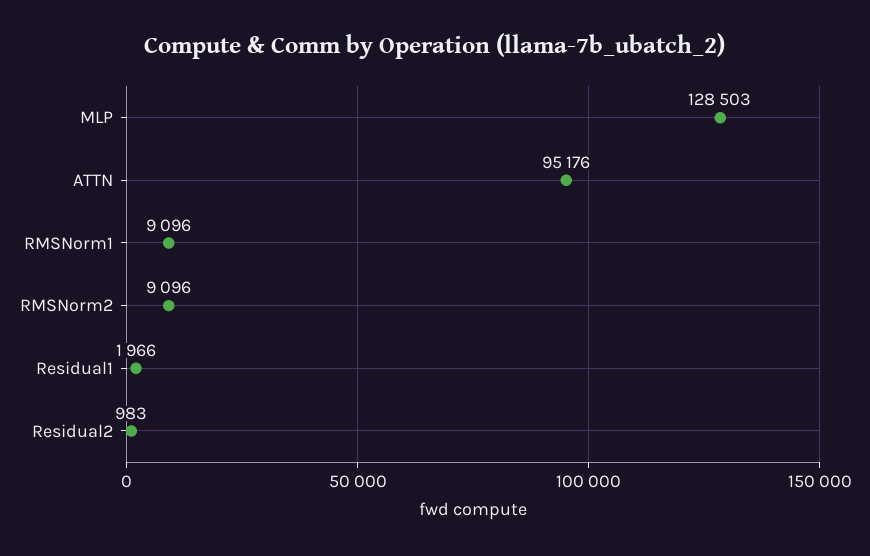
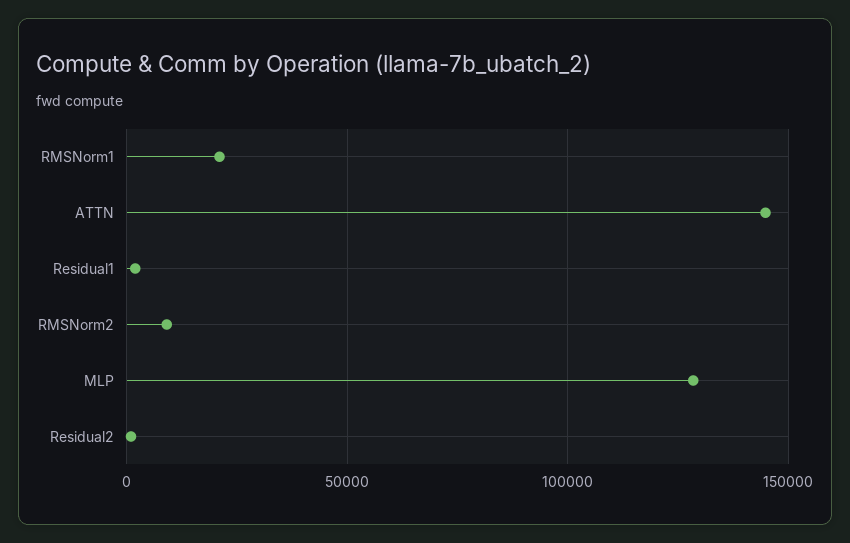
ATTN: 95176 -> 145000
RMSNorm1: 9096 -> 20000

